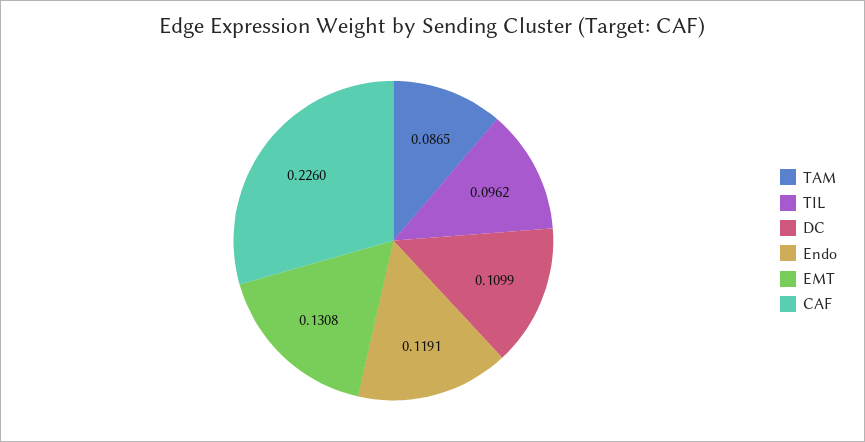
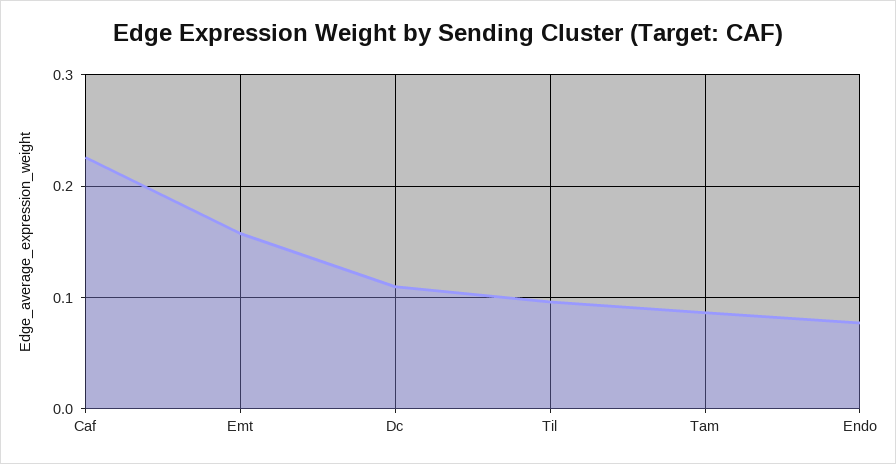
Endo: 0.1191 -> 0.08
EMT: 0.1308 -> 0.16

